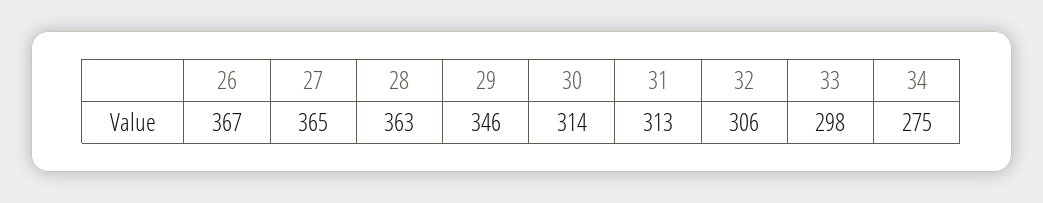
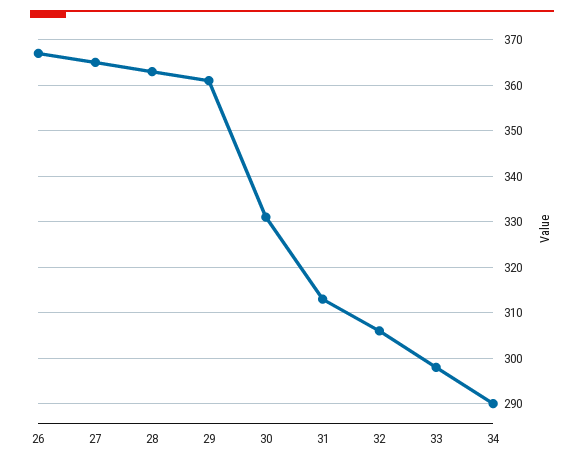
29: 346 -> 360
30: 314 -> 330
34: 275 -> 290

